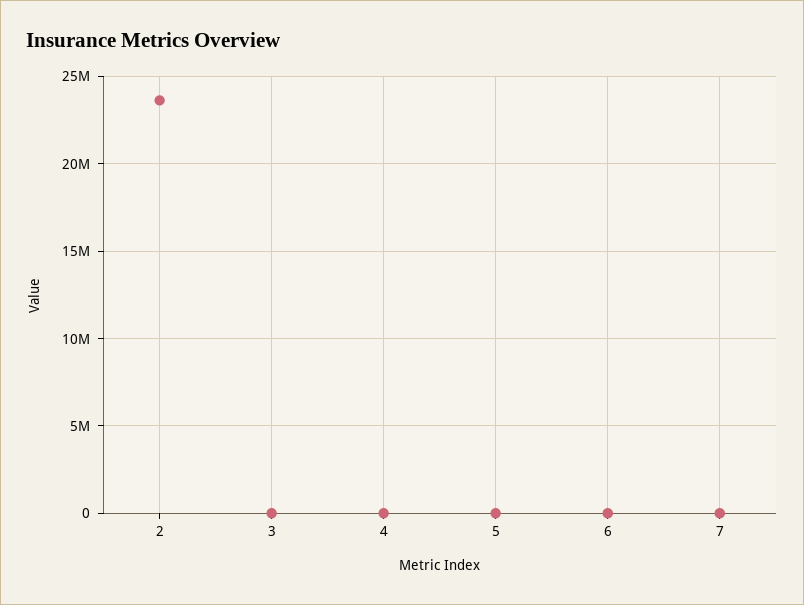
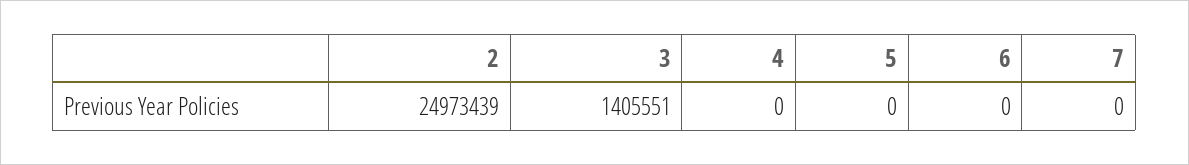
2: 23500000 -> 24973439
3: 0 -> 1405551

